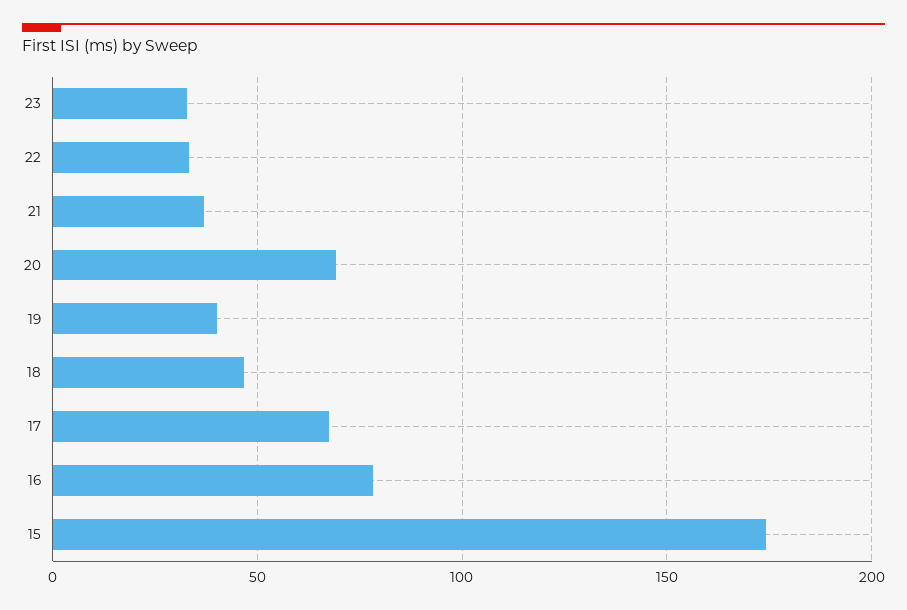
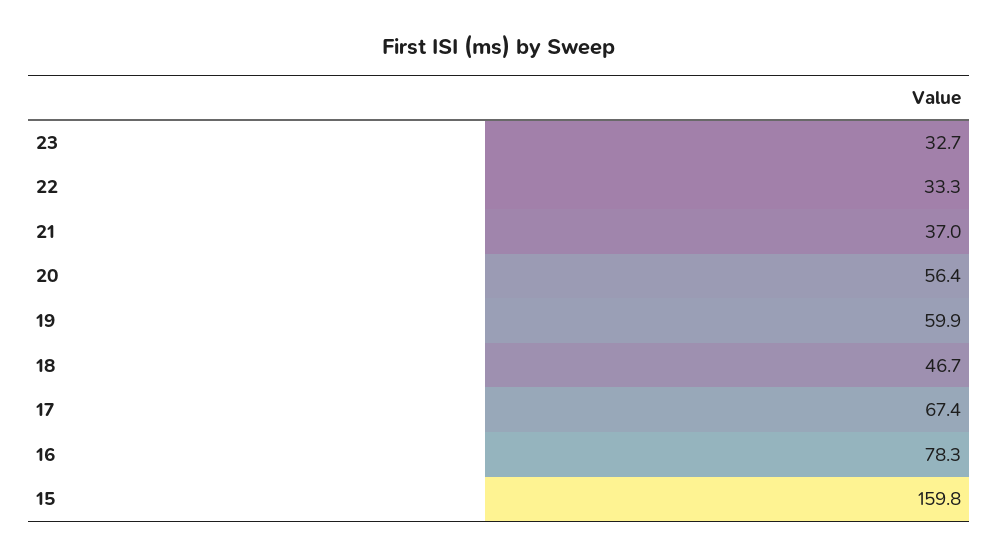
20: 70 -> 56.4
19: 40 -> 59.9
15: 175 -> 159.8

